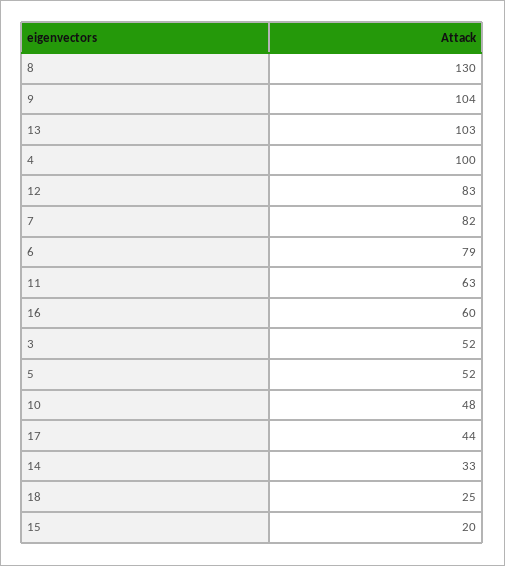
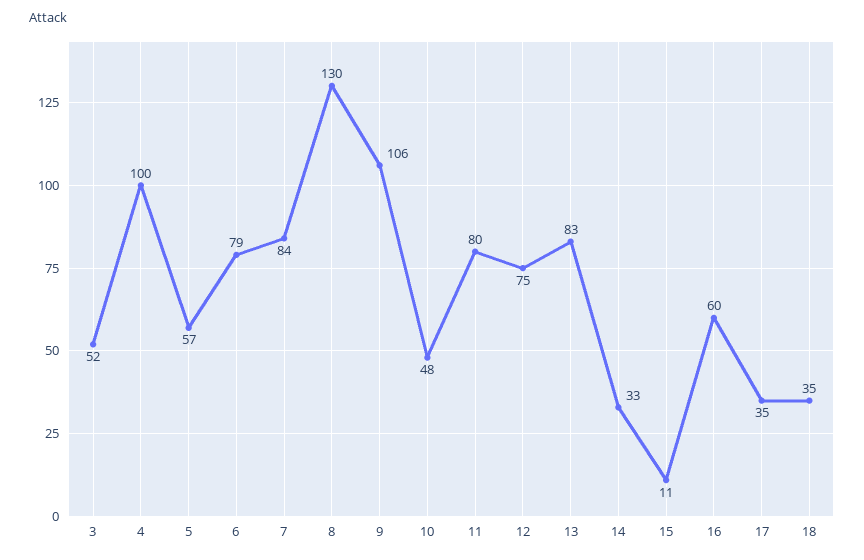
9: 104 -> 106
13: 103 -> 83
12: 83 -> 75
7: 82 -> 84
11: 63 -> 80
5: 52 -> 57
17: 44 -> 35
18: 25 -> 35
15: 20 -> 11

